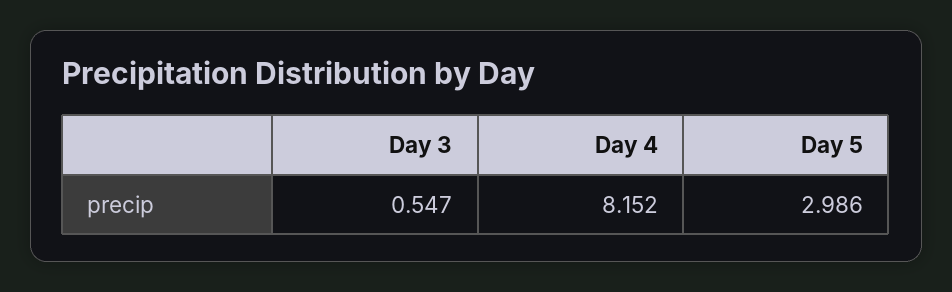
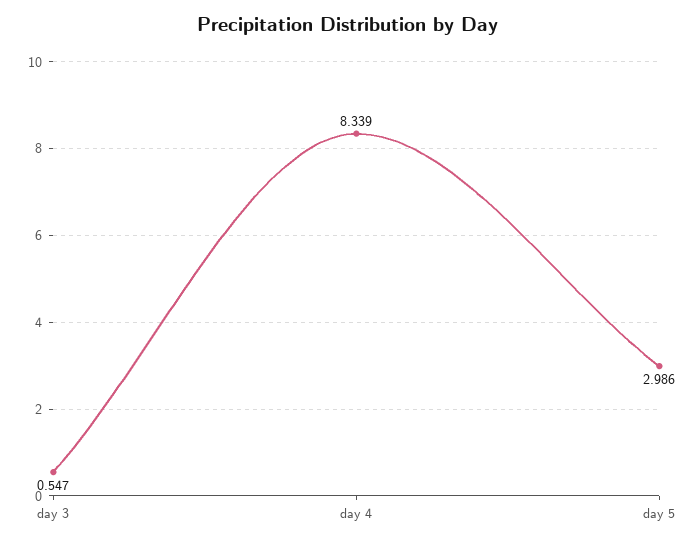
Day 4: 8.152 -> 8.339

